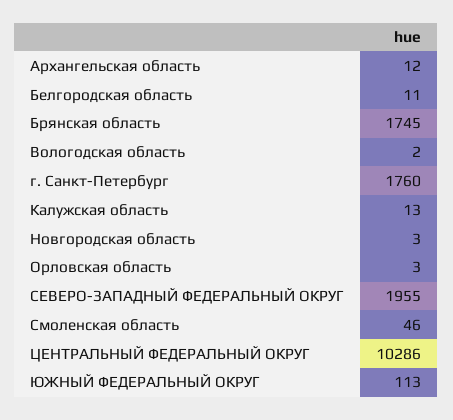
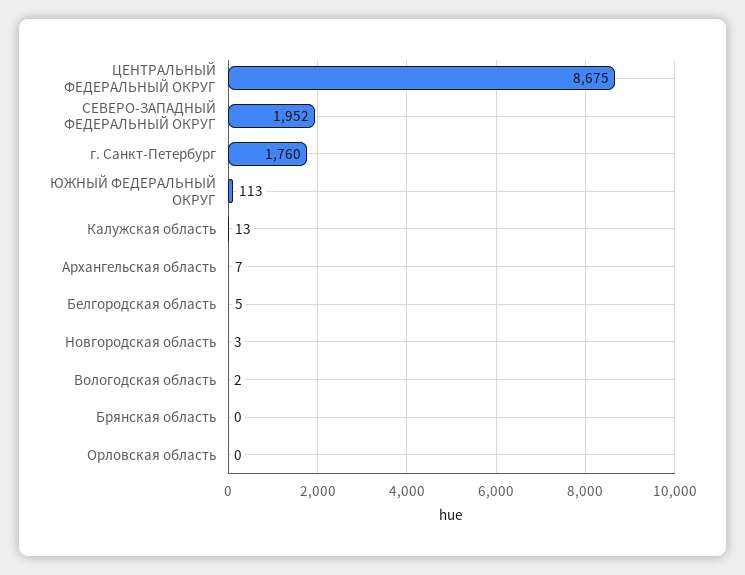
Архангельская область: 12 -> 7
Белгородская область: 11 -> 5
Брянская область: 1745 -> 0
Орловская область: 3 -> 0
СЕВЕРО-ЗАПАДНЫЙ ФЕДЕРАЛЬНЫЙ ОКРУГ: 1955 -> 1952
Смоленская область: 46 -> none
ЦЕНТРАЛЬНЫЙ ФЕДЕРАЛЬНЫЙ ОКРУГ: 10286 -> 8675

